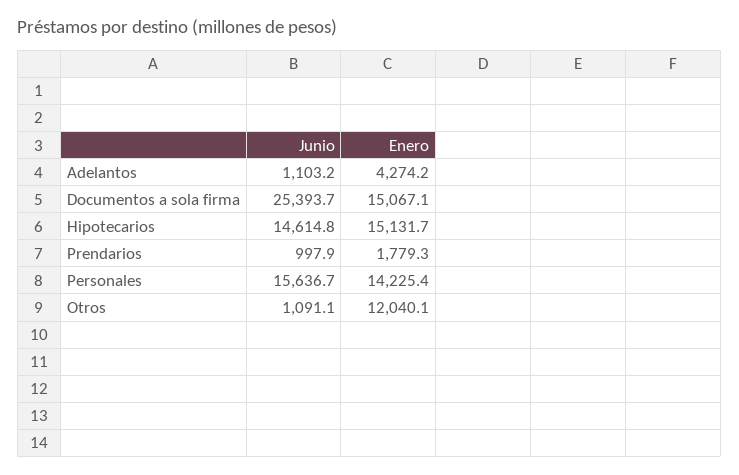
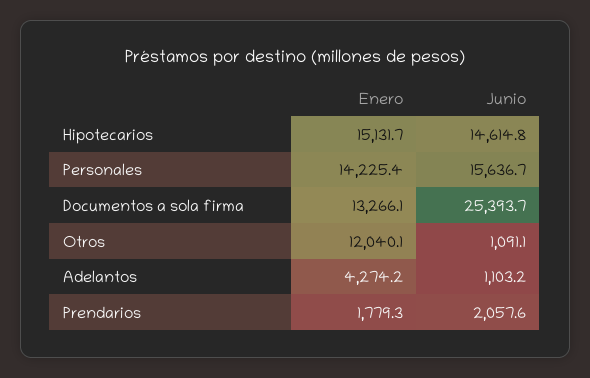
Enero, Documentos a sola firma: 15067.1 -> 13266.1
Junio, Prendarios: 997.9 -> 2057.6

